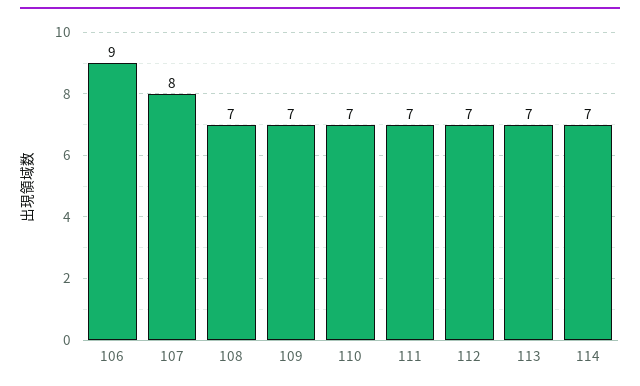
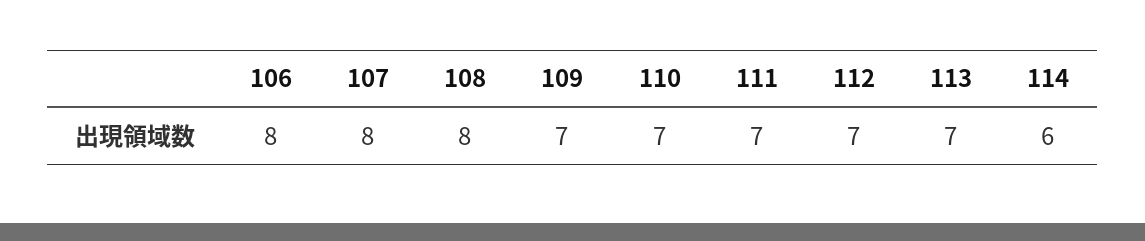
106: 9 -> 8
108: 7 -> 8
114: 7 -> 6

